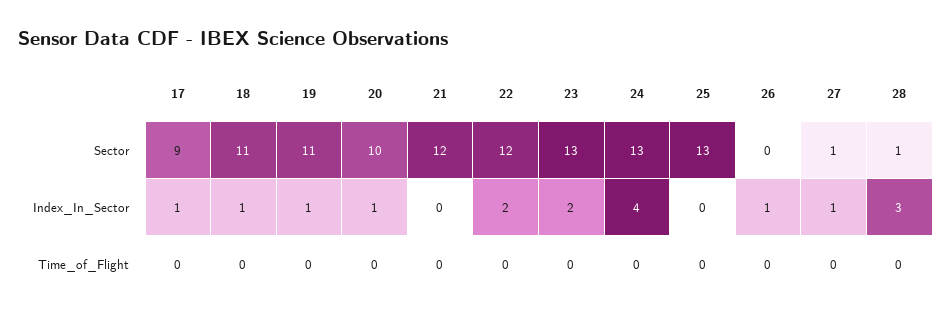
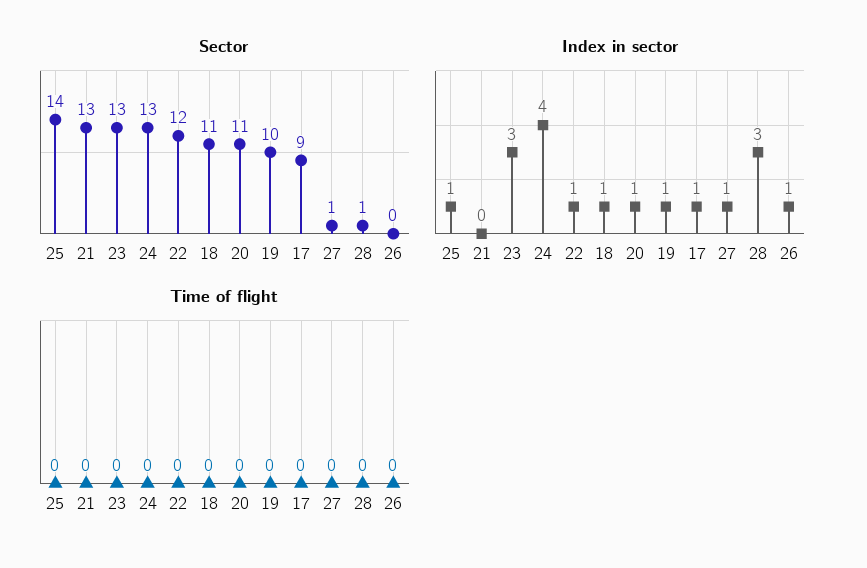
Sector, 19: 11 -> 10
Sector, 20: 10 -> 11
Sector, 21: 12 -> 13
Sector, 25: 13 -> 14
Index_In_Sector, 22: 2 -> 1
Index_In_Sector, 23: 2 -> 3
Index_In_Sector, 25: 0 -> 1

